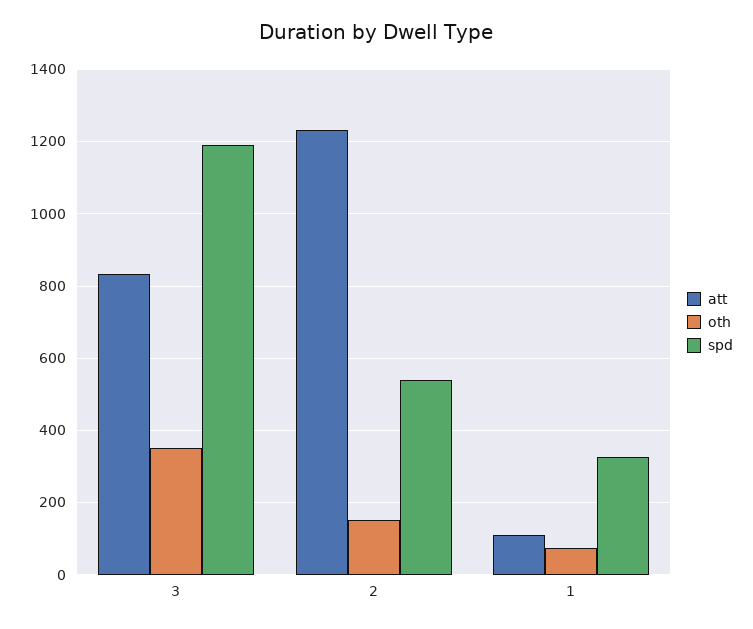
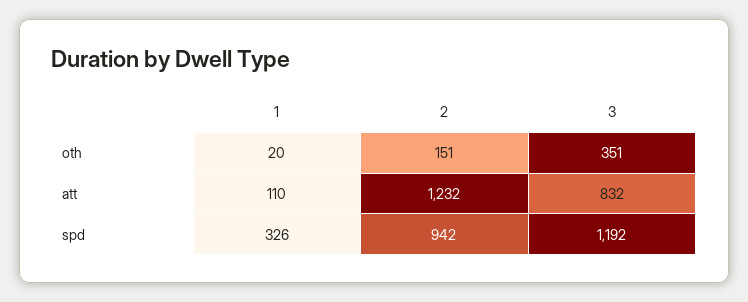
spd, 2: 540 -> 942
oth, 1: 80 -> 20

